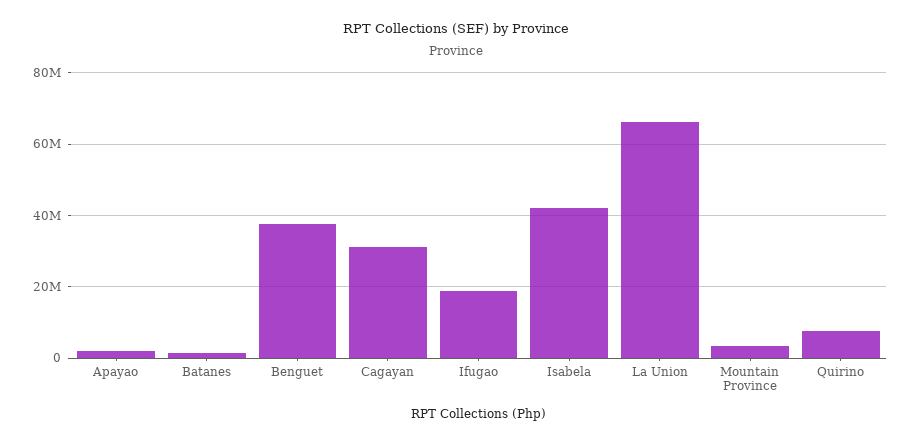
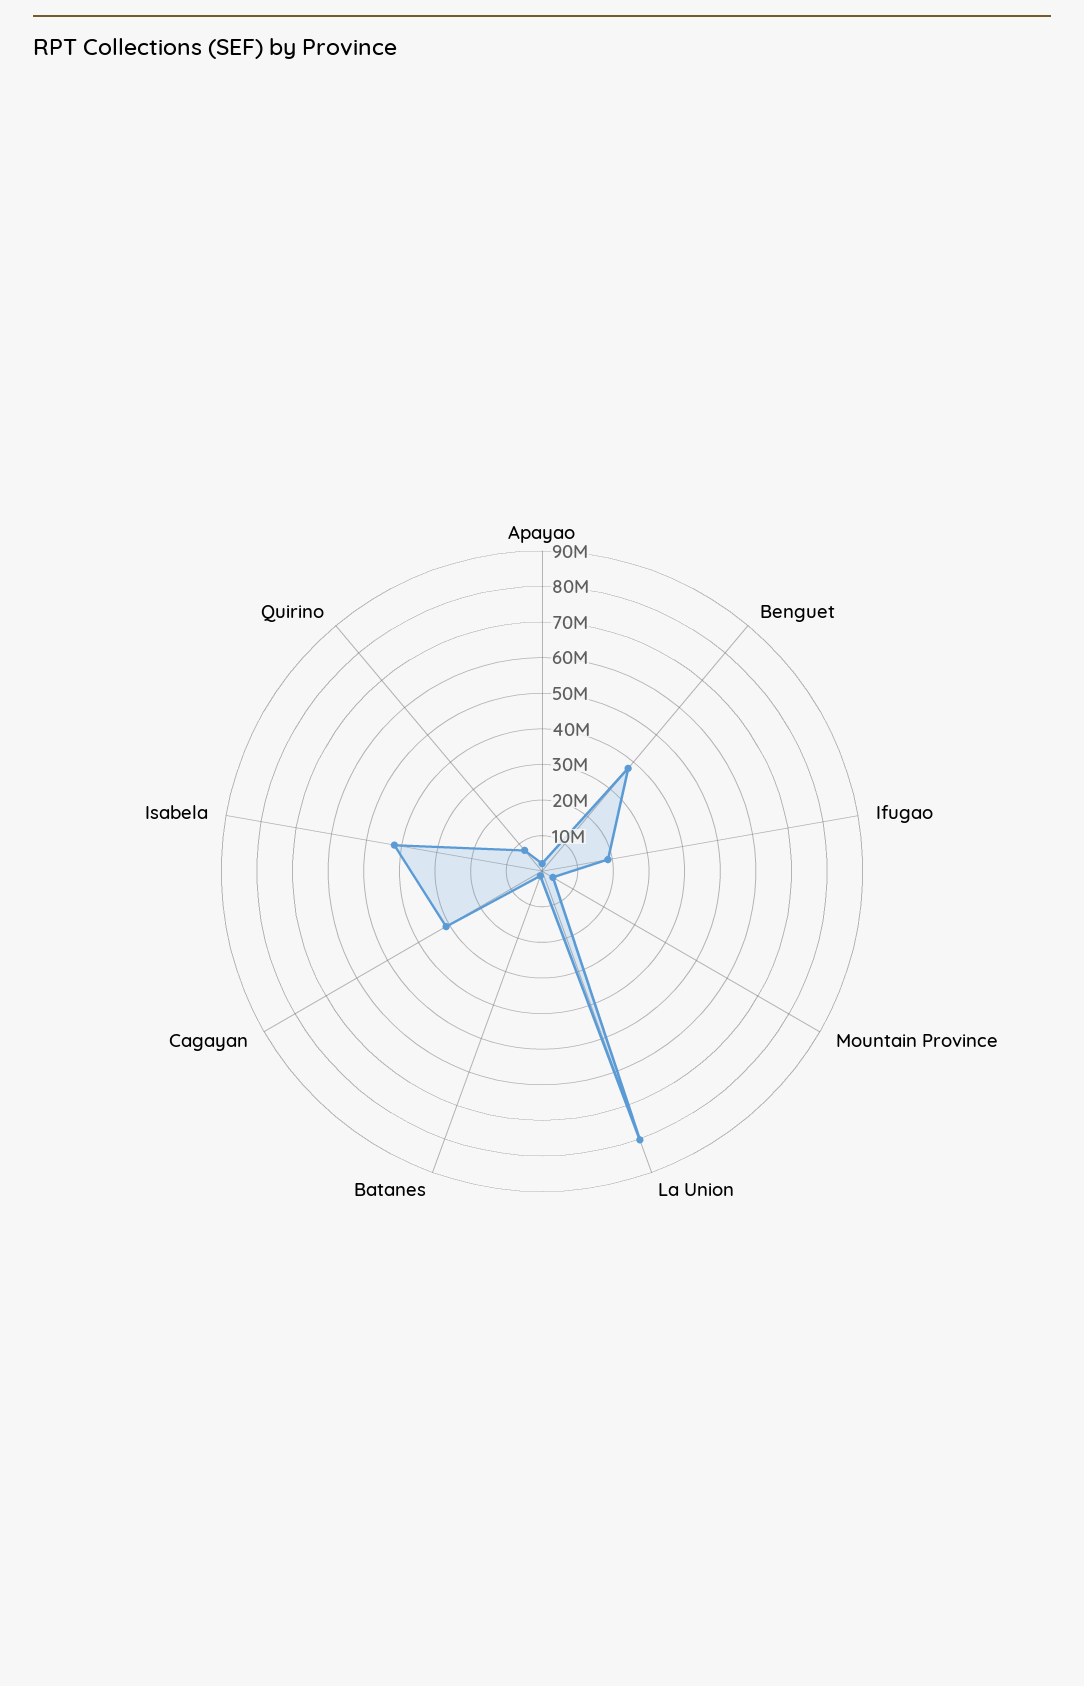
La Union: 66000000 -> 80000000

